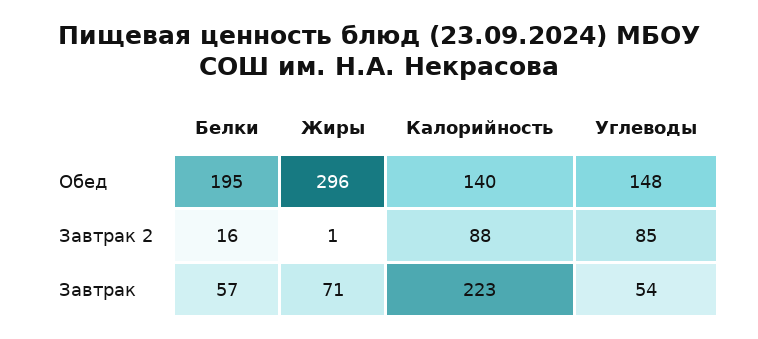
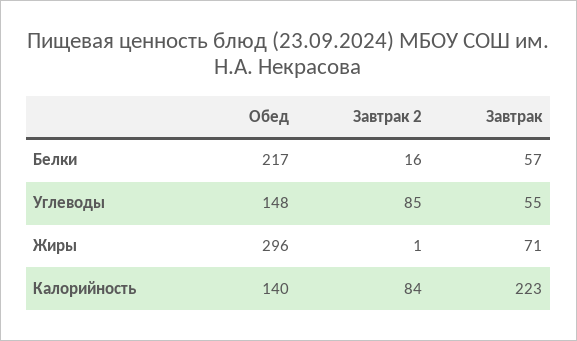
Белки, Обед: 195 -> 217
Калорийность, Завтрак 2: 88 -> 84
Углеводы, Завтрак: 54 -> 55

